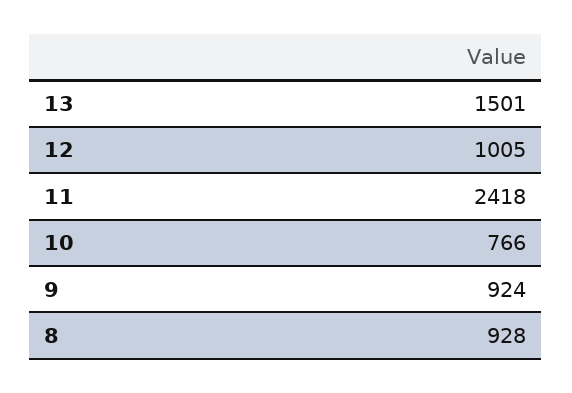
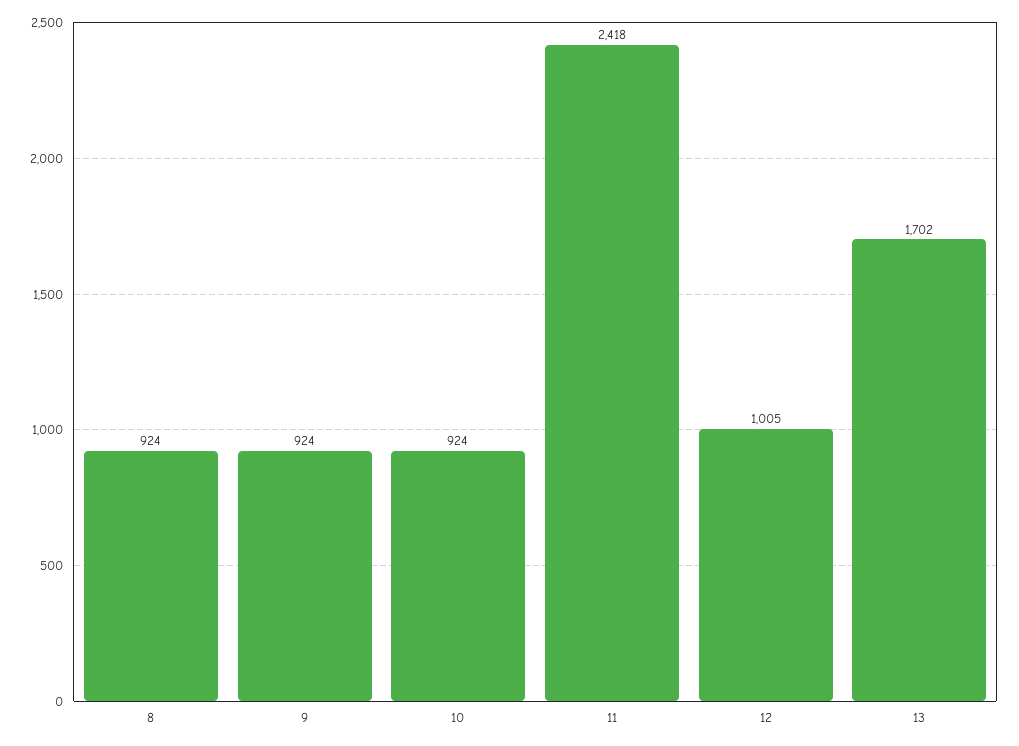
13: 1501 -> 1702
10: 766 -> 924
8: 928 -> 924

